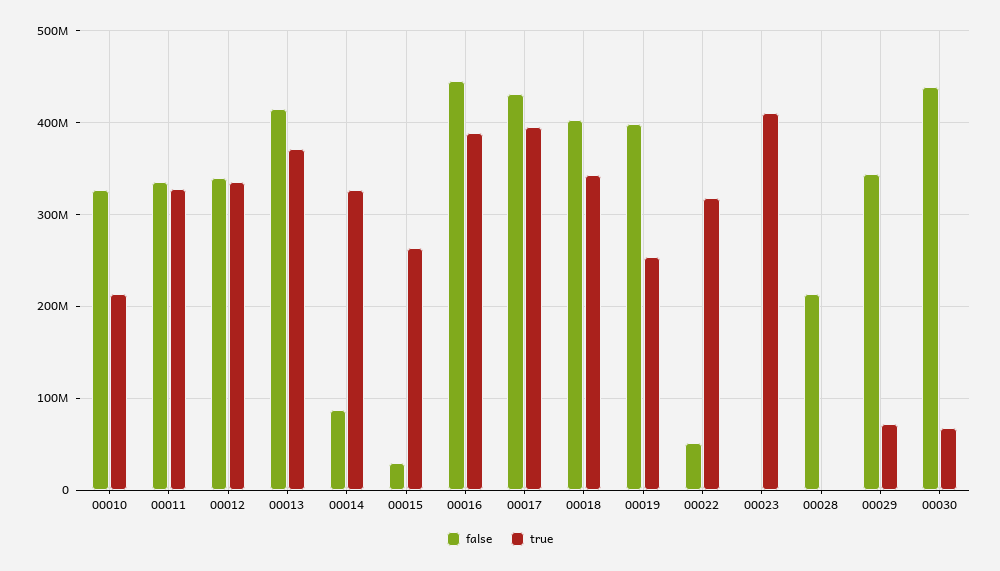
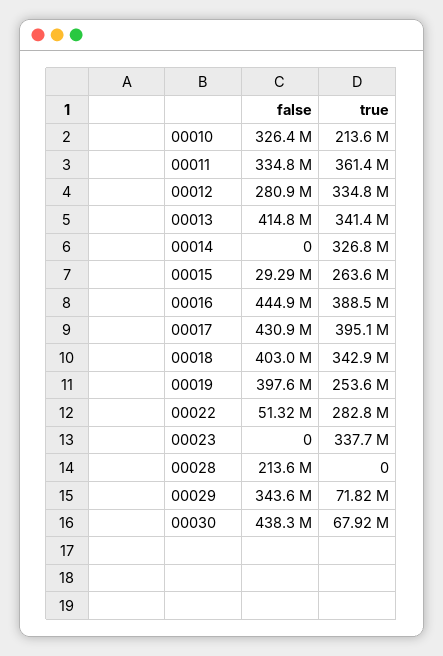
true, 00011: 330000000 -> 361400000
false, 00012: 340000000 -> 280900000
true, 00013: 370000000 -> 341400000
false, 00014: 90000000 -> 0
true, 00022: 320000000 -> 282800000
true, 00023: 410000000 -> 337700000

